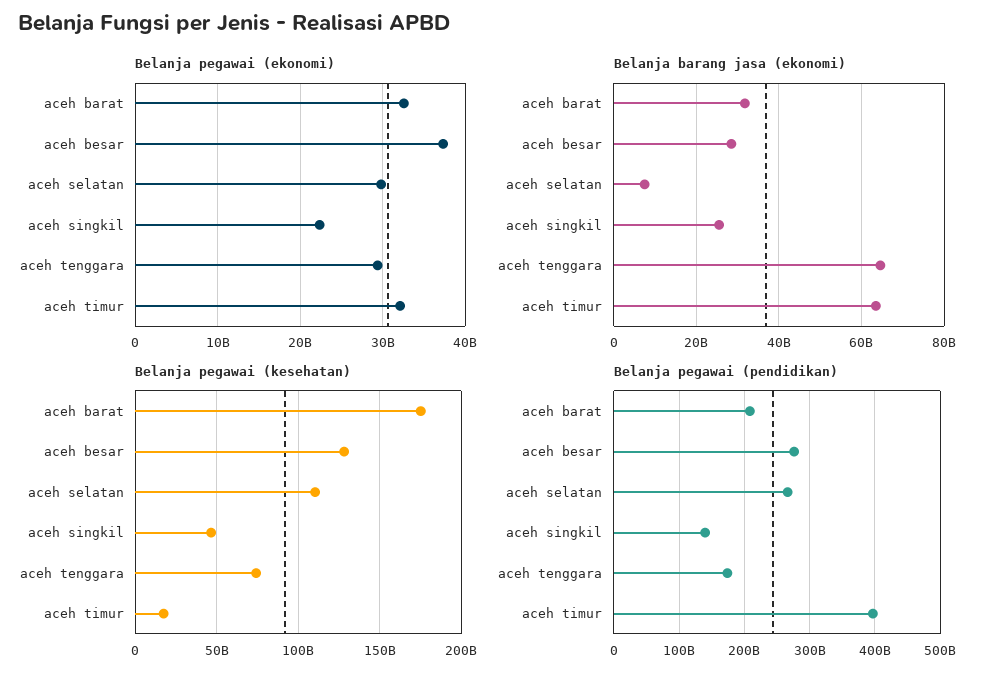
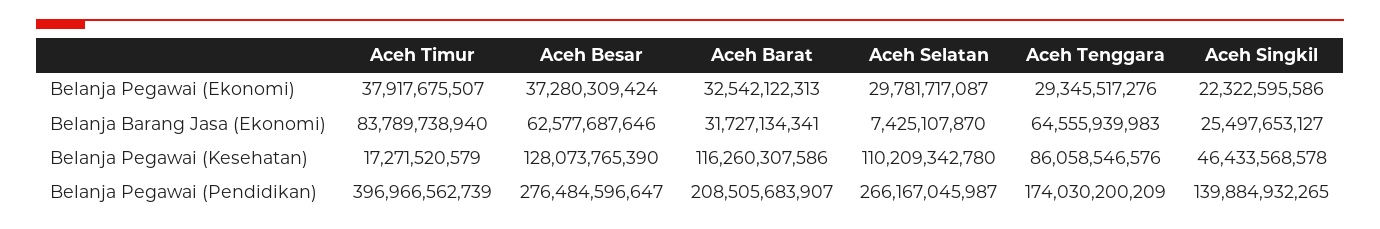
Belanja pegawai (ekonomi), aceh timur: 32000000000 -> 37917675507
Belanja barang jasa (ekonomi), aceh besar: 28000000000 -> 62577687646
Belanja barang jasa (ekonomi), aceh timur: 64000000000 -> 83789738940
Belanja pegawai (kesehatan), aceh barat: 175000000000 -> 116260307586
Belanja pegawai (kesehatan), aceh tenggara: 75000000000 -> 86058546576

